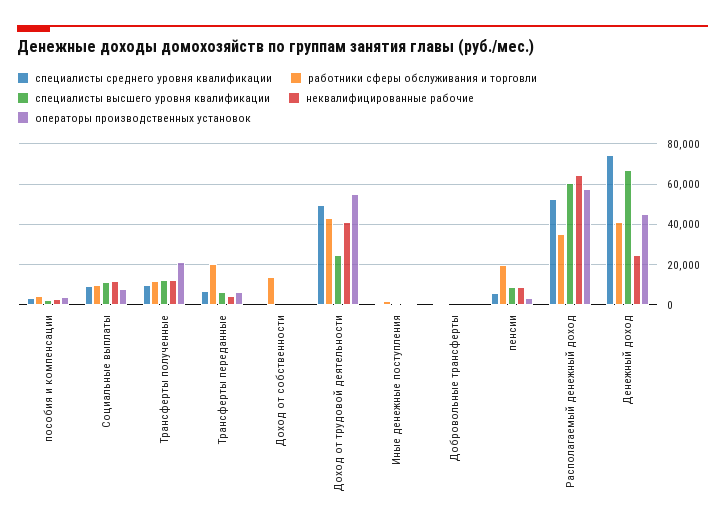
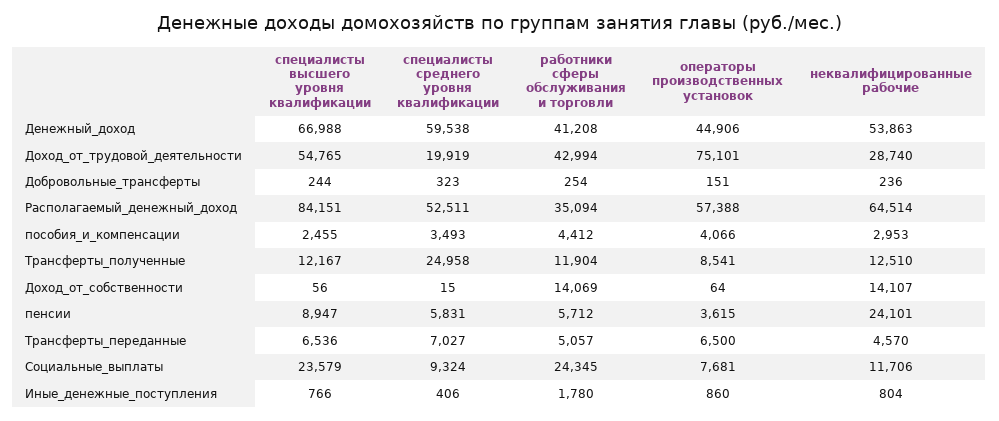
работники сферы обслуживания и торговли, Социальные выплаты: 10000 -> 24345
специалисты высшего уровня квалификации, Социальные выплаты: 10000 -> 23579
специалисты среднего уровня квалификации, Трансферты полученные: 10000 -> 24958
операторы производственных установок, Трансферты полученные: 20000 -> 8541
работники сферы обслуживания и торговли, Трансферты переданные: 20000 -> 5057
неквалифицированные рабочие, Доход от собственности: 0 -> 14107
специалисты среднего уровня квалификации, Доход от трудовой деятельности: 50000 -> 19919
специалисты высшего уровня квалификации, Доход от трудовой деятельности: 25000 -> 54765
неквалифицированные рабочие, Доход от трудовой деятельности: 40000 -> 28740
операторы производственных установок, Доход от трудовой деятельности: 55000 -> 75101
работники сферы обслуживания и торговли, пенсии: 20000 -> 5712
неквалифицированные рабочие, пенсии: 10000 -> 24101
специалисты высшего уровня квалификации, Располагаемый денежный доход: 60000 -> 84151
специалисты среднего уровня квалификации, Денежный доход: 75000 -> 59538
неквалифицированные рабочие, Денежный доход: 25000 -> 53863

